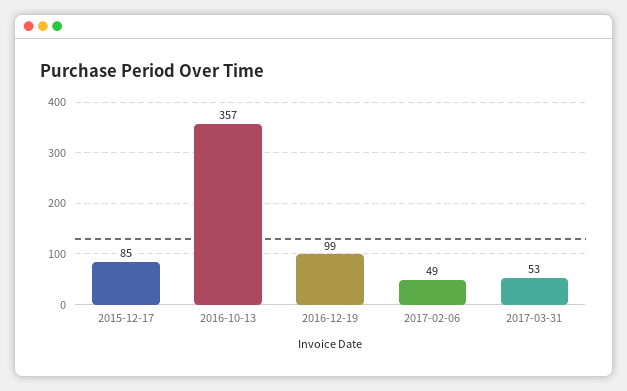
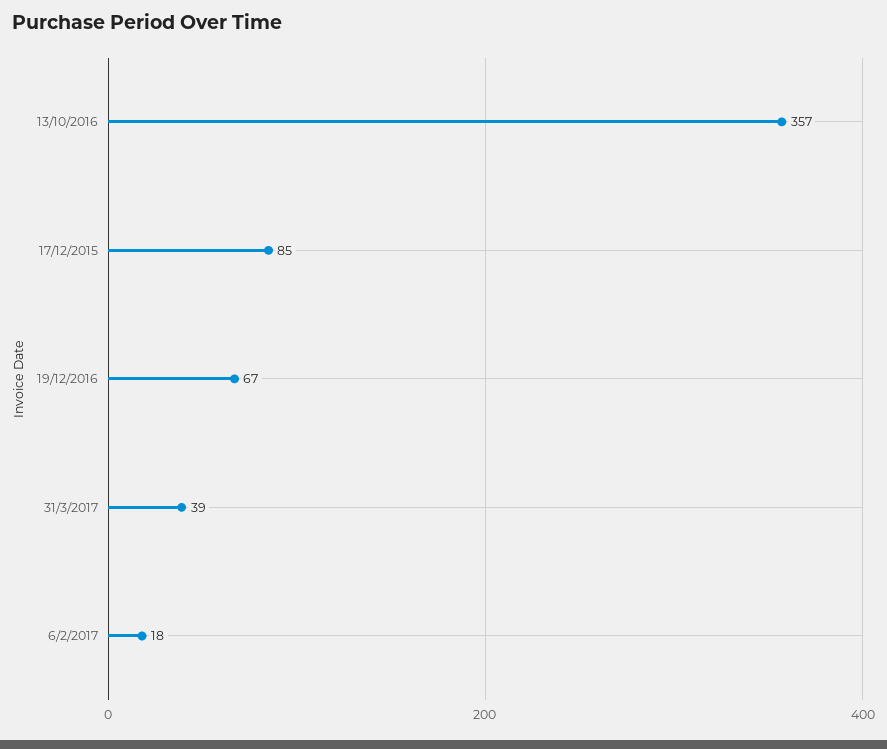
2016-12-19: 99 -> 67
2017-02-06: 49 -> 18
2017-03-31: 53 -> 39

